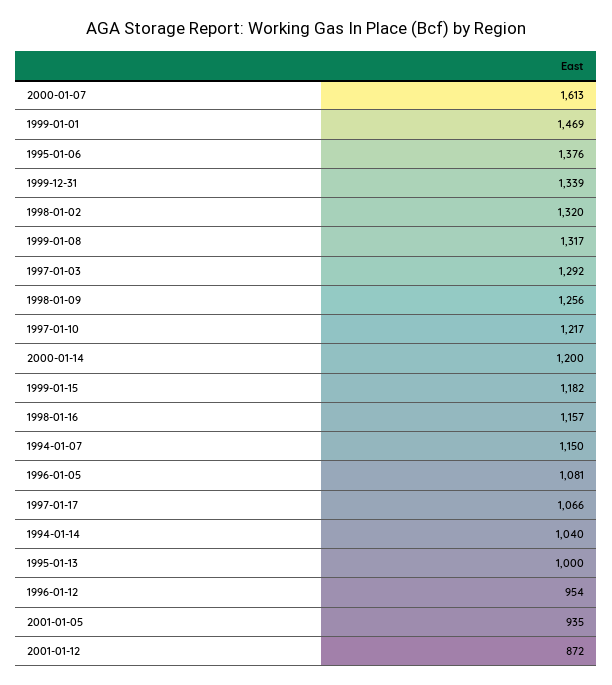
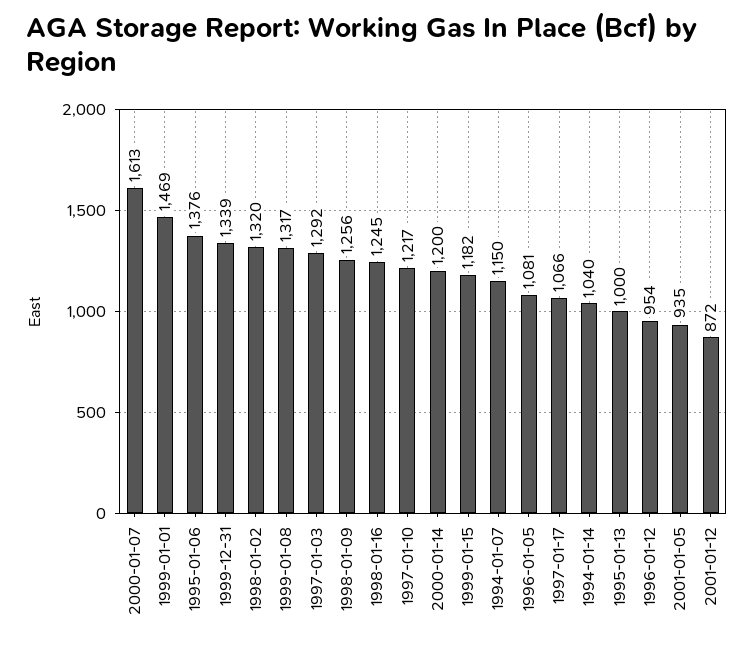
1998-01-16: 1157 -> 1245

